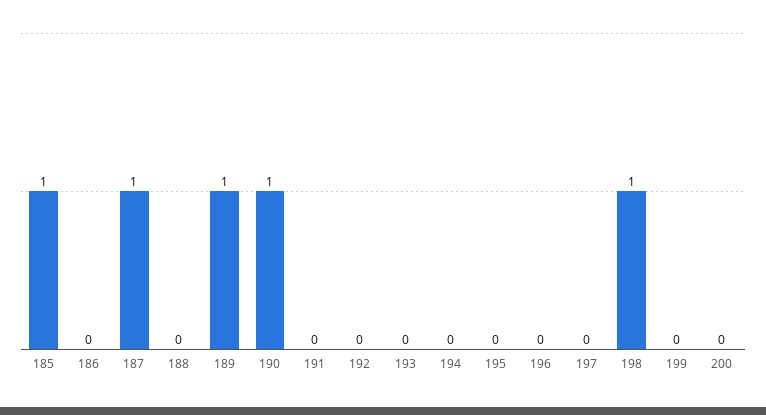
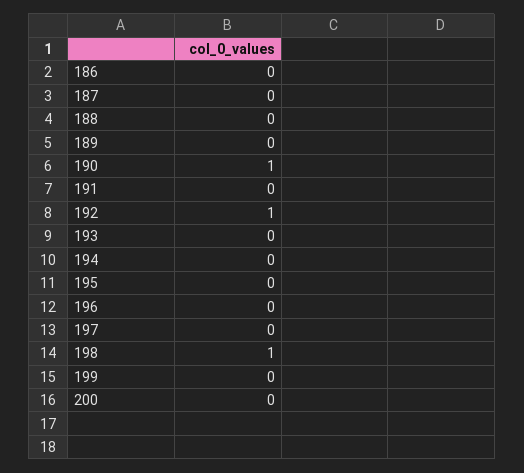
185: 1 -> none
187: 1 -> 0
189: 1 -> 0
192: 0 -> 1

